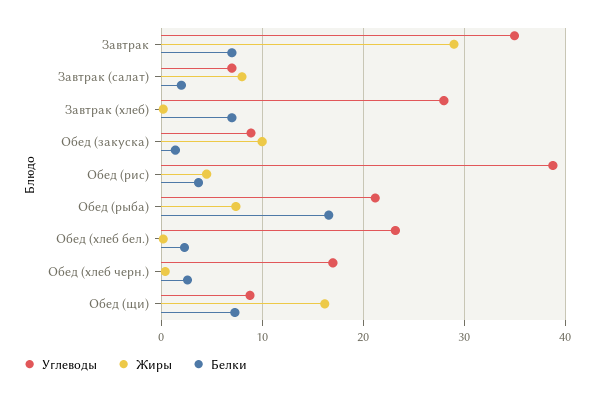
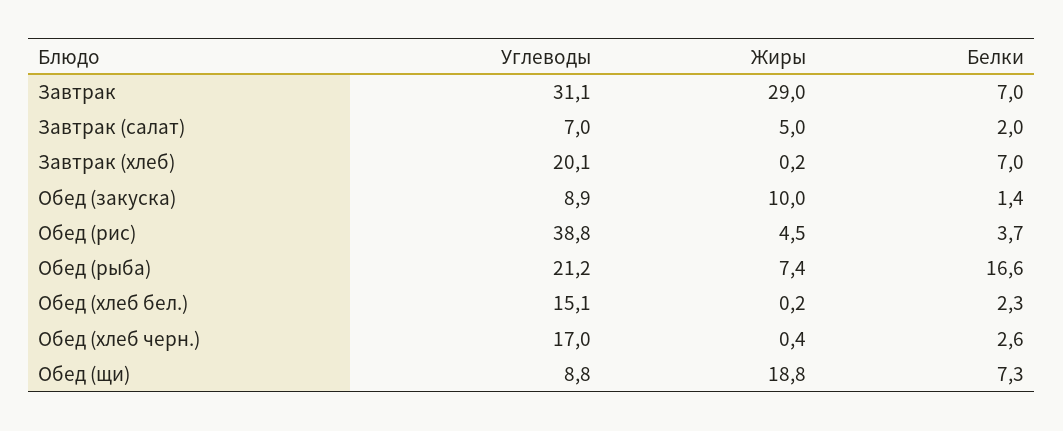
Углеводы, Завтрак: 35 -> 31.1
Жиры, Завтрак (салат): 8 -> 5
Углеводы, Завтрак (хлеб): 28 -> 20.1
Углеводы, Обед (хлеб бел.): 23 -> 15.1
Жиры, Обед (щи): 16 -> 18.8

